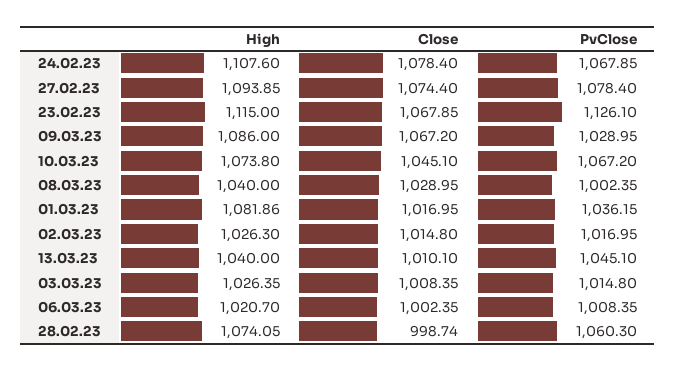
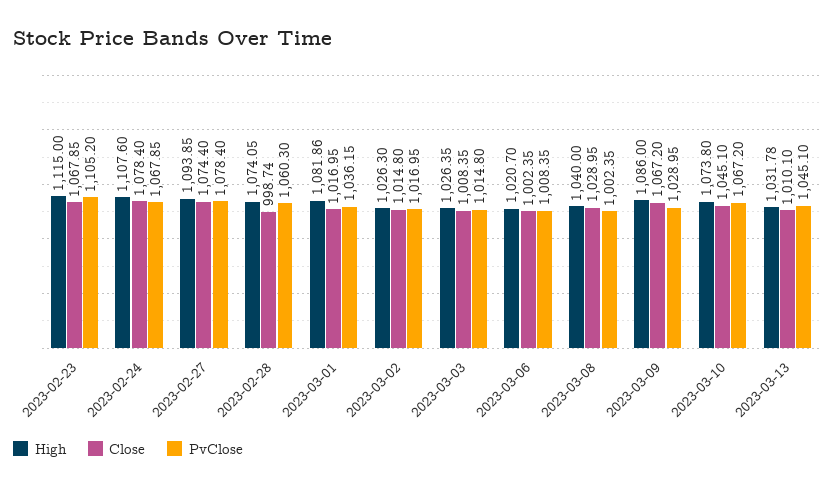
PvClose, 23.02.23: 1126.1 -> 1105.2
High, 13.03.23: 1040 -> 1031.78

